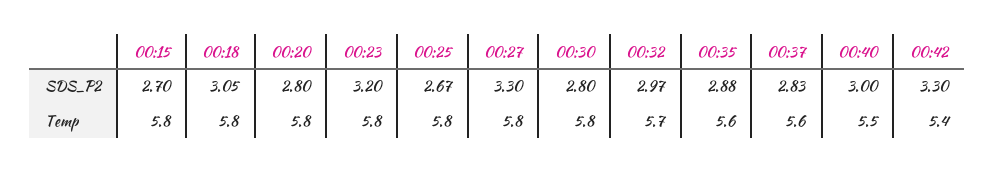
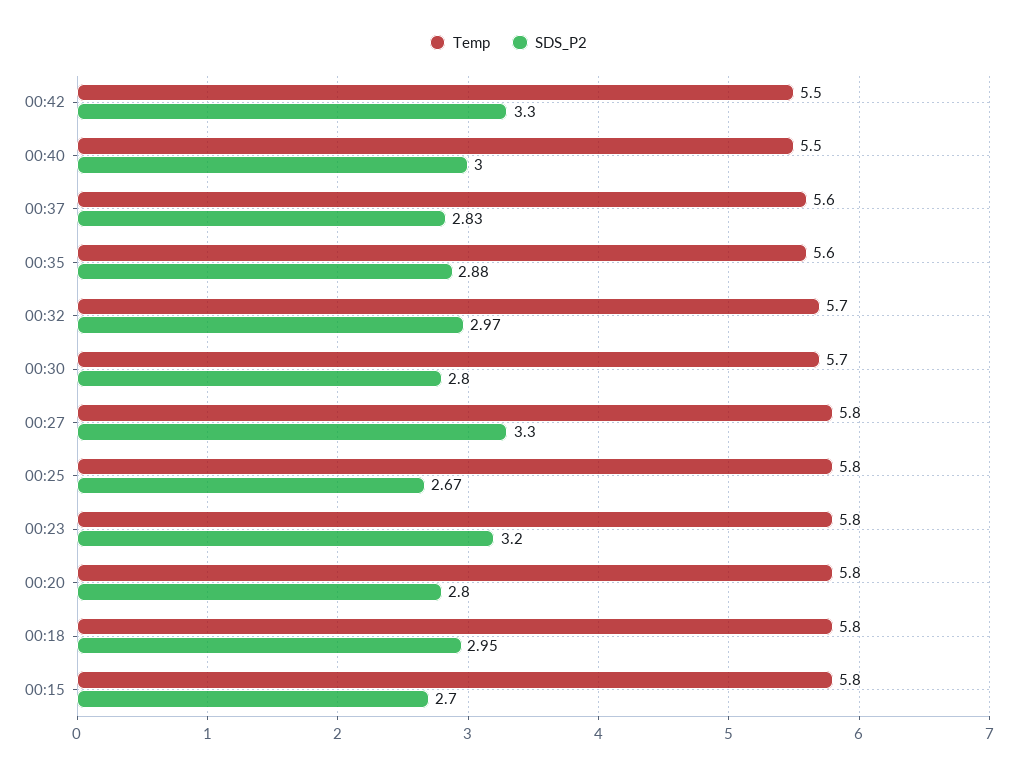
SDS_P2, 00:18: 3.05 -> 2.95
Temp, 00:30: 5.8 -> 5.7
Temp, 00:42: 5.4 -> 5.5

